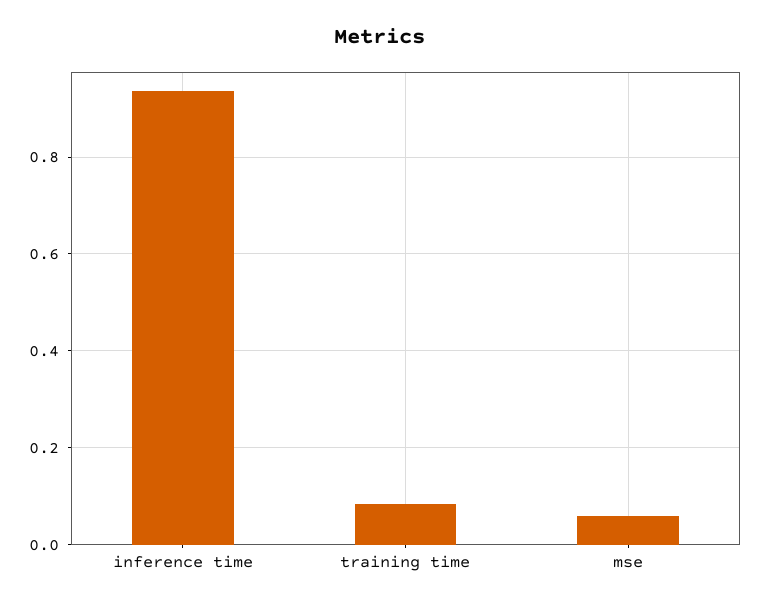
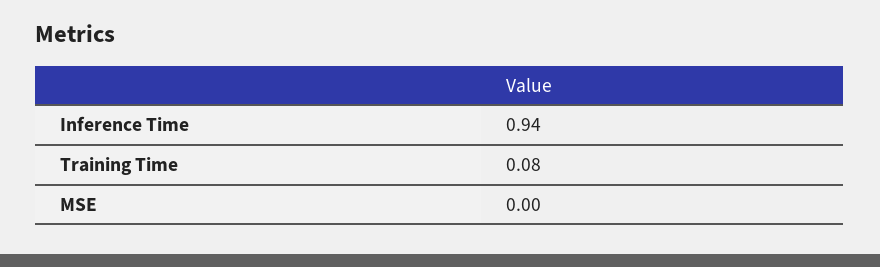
mse: 0.06 -> 0

